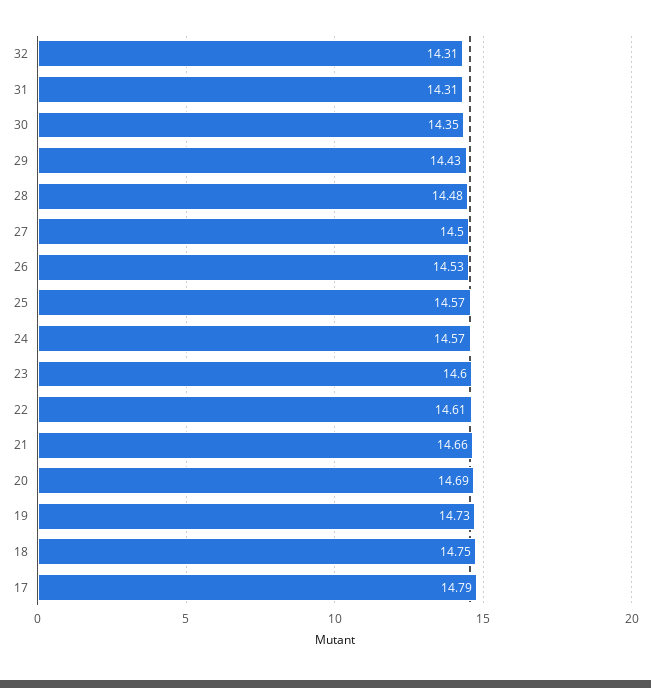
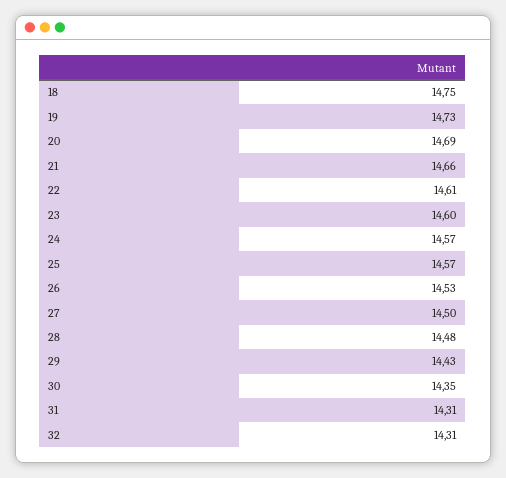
17: 14.79 -> none

